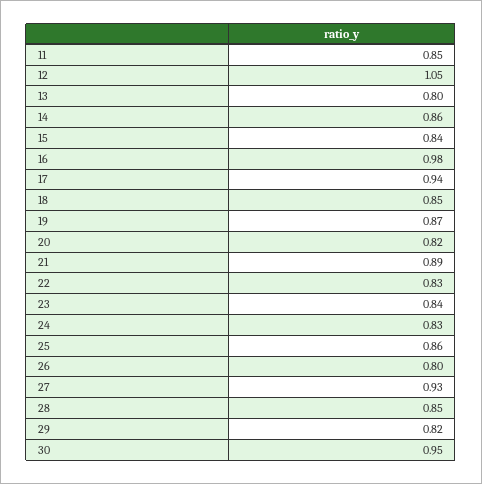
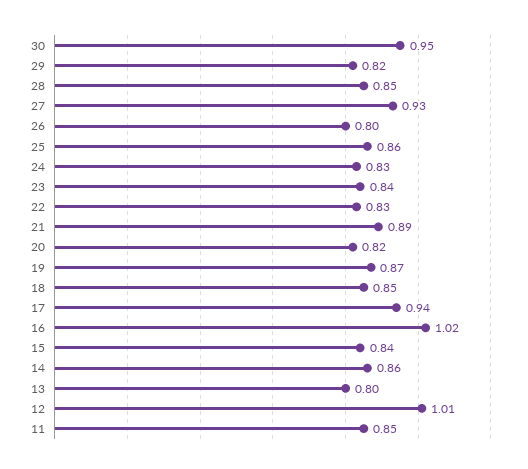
12: 1.05 -> 1.01
16: 0.98 -> 1.02

